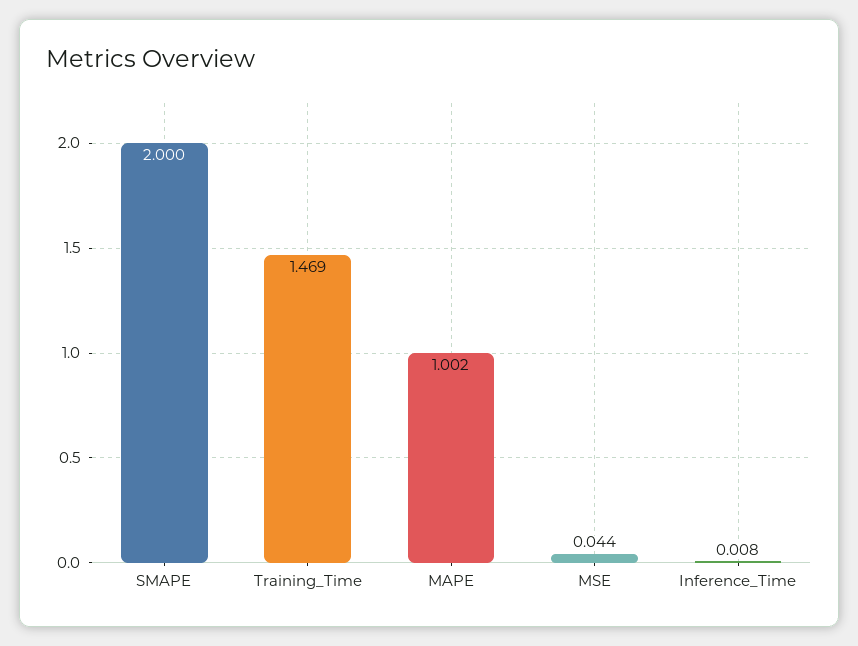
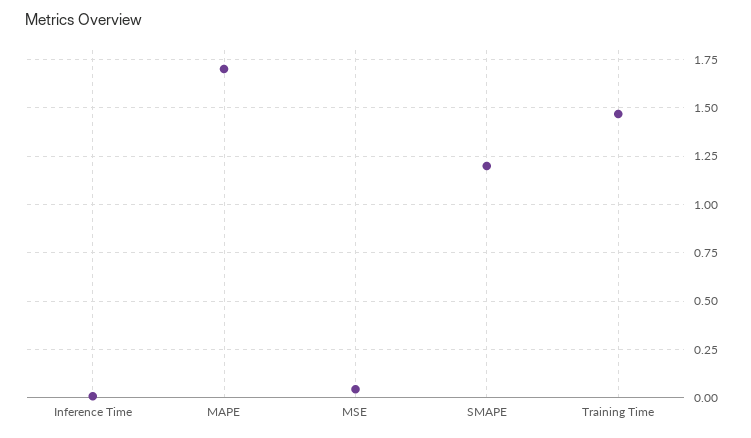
SMAPE: 2 -> 1.2
MAPE: 1.002 -> 1.7

